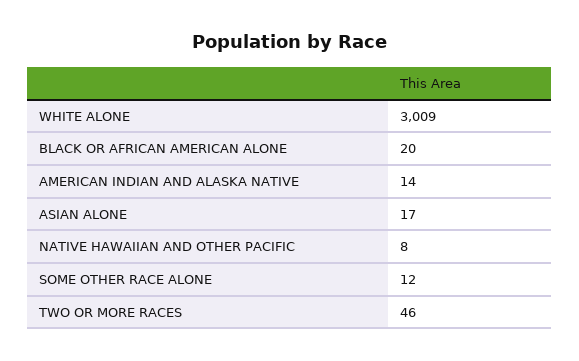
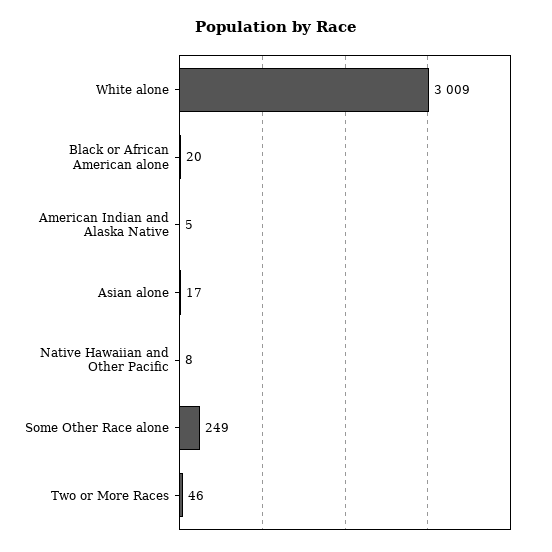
AMERICAN INDIAN AND ALASKA NATIVE: 14 -> 5
SOME OTHER RACE ALONE: 12 -> 249

